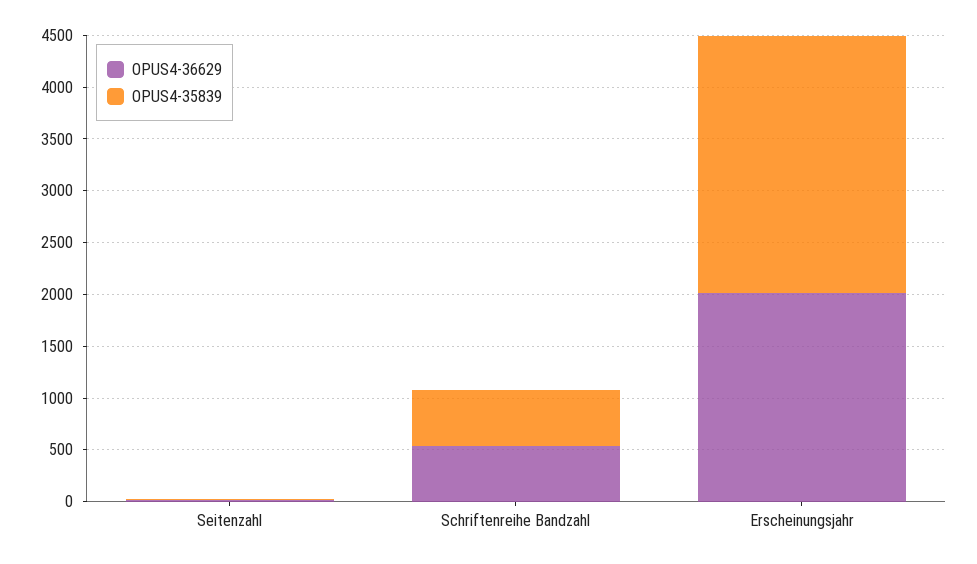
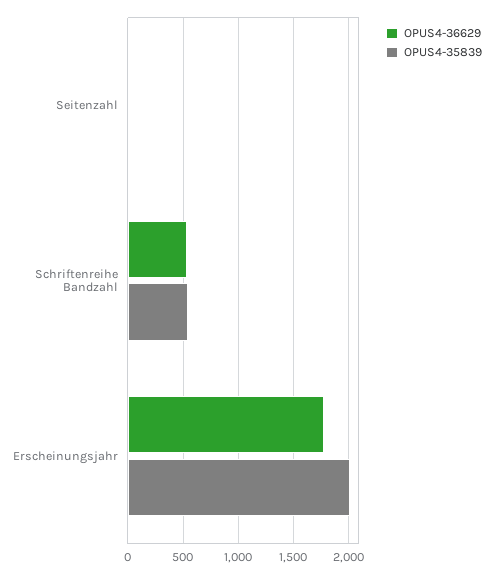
OPUS4-36629, Erscheinungsjahr: 2000 -> 1800
OPUS4-35839, Erscheinungsjahr: 2500 -> 2000

